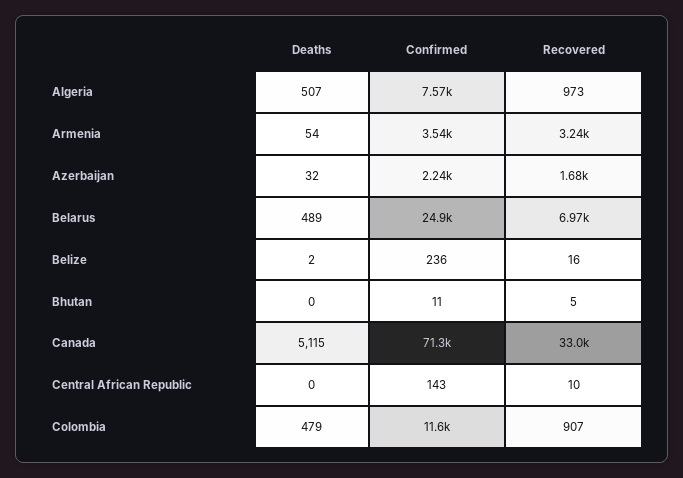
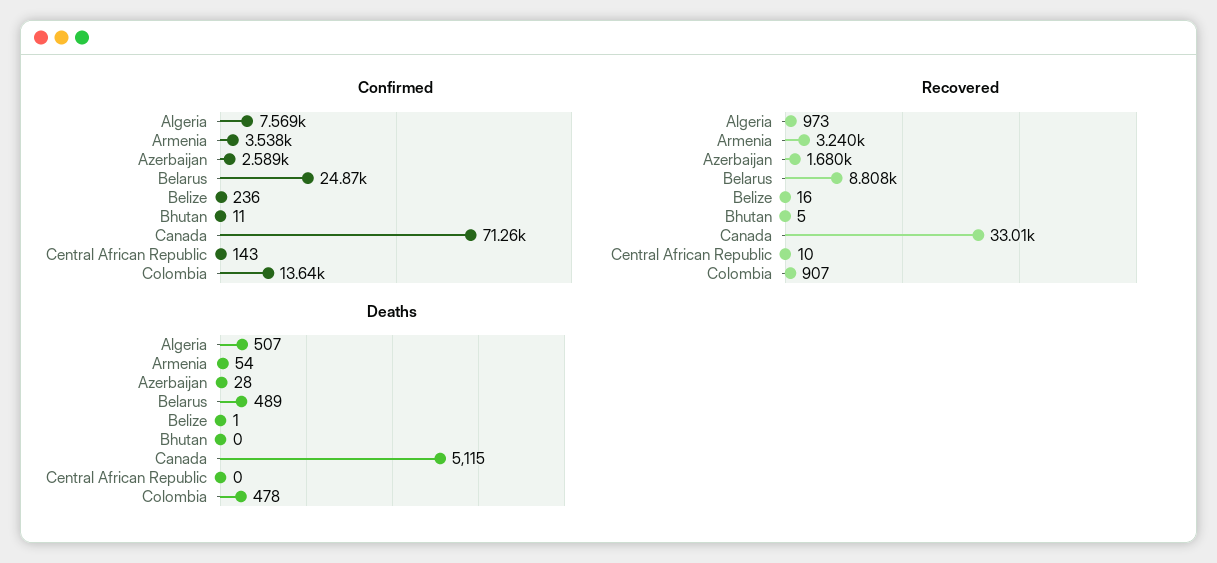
Deaths, Azerbaijan: 32 -> 28
Confirmed, Azerbaijan: 2240 -> 2589
Recovered, Belarus: 6970 -> 8808
Deaths, Belize: 2 -> 1
Deaths, Colombia: 479 -> 478
Confirmed, Colombia: 11600 -> 13640

